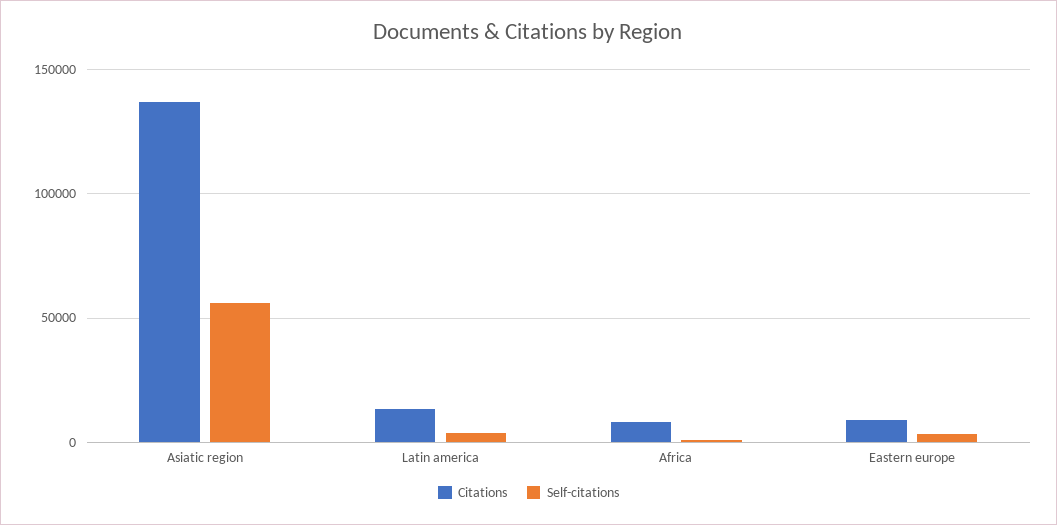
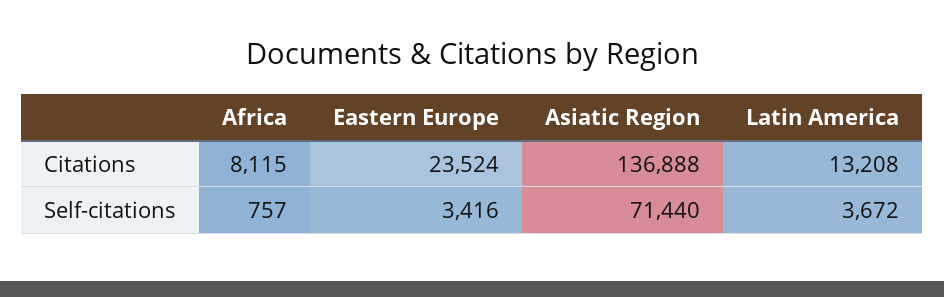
Self-citations, Asiatic region: 55000 -> 71440
Citations, Eastern europe: 10000 -> 23524

